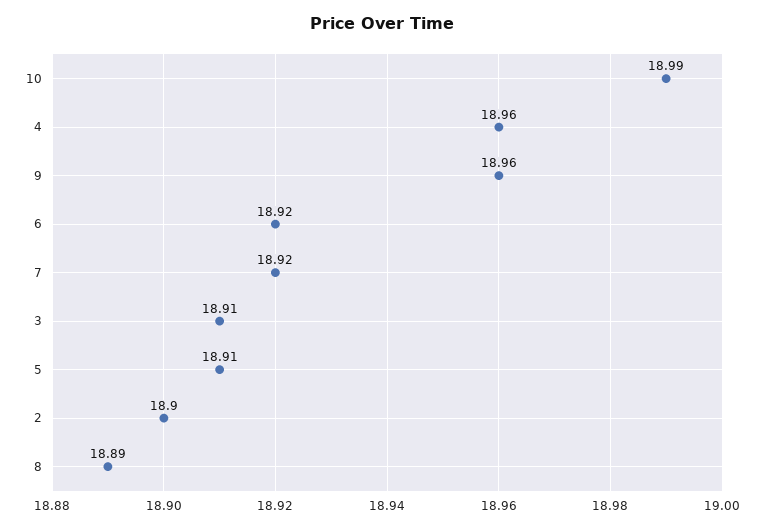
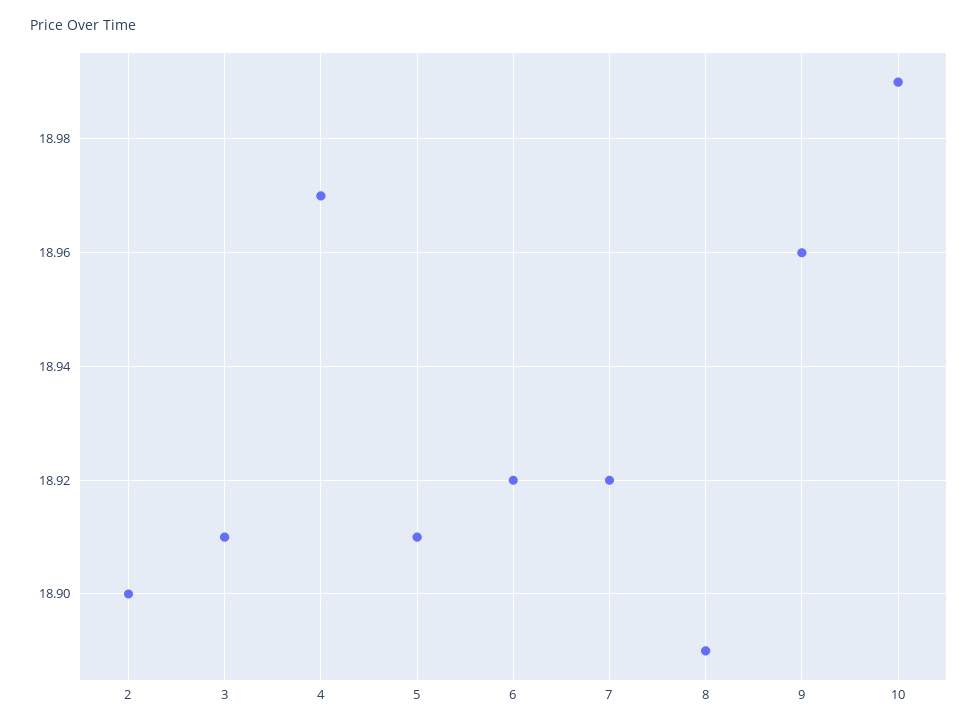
4: 18.96 -> 18.97

